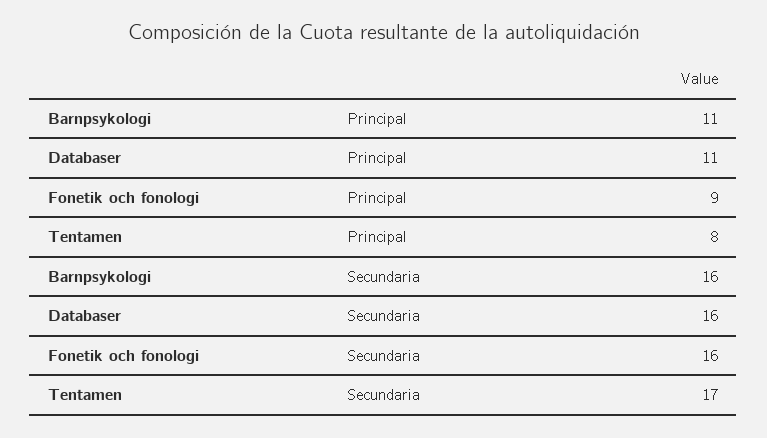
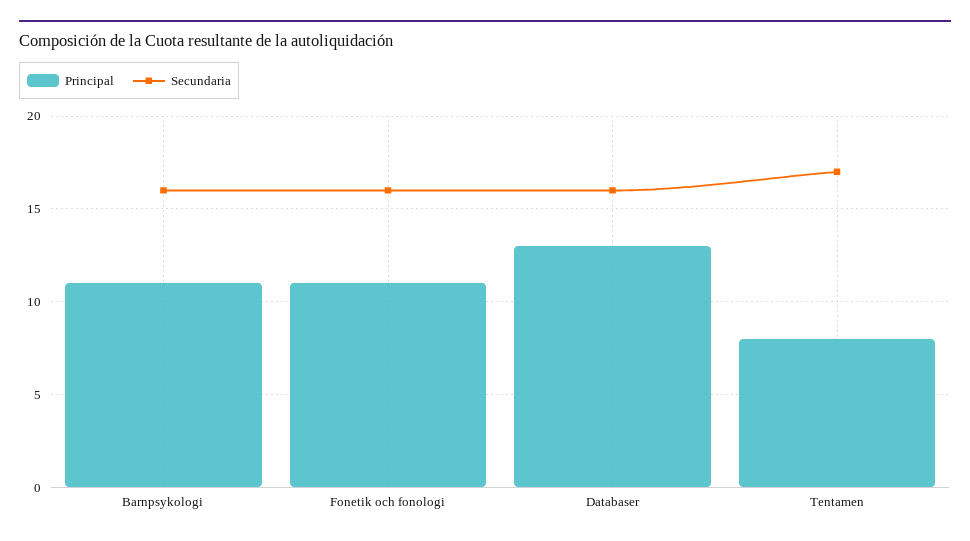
Principal, Databaser: 11 -> 13
Principal, Fonetik och fonologi: 9 -> 11

